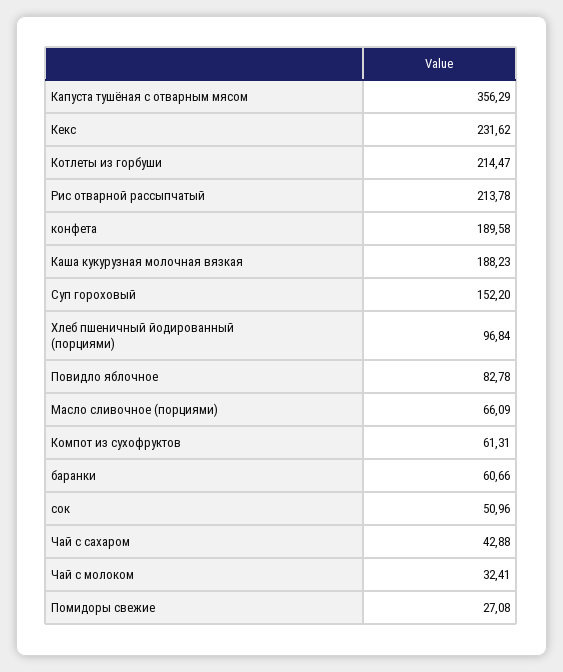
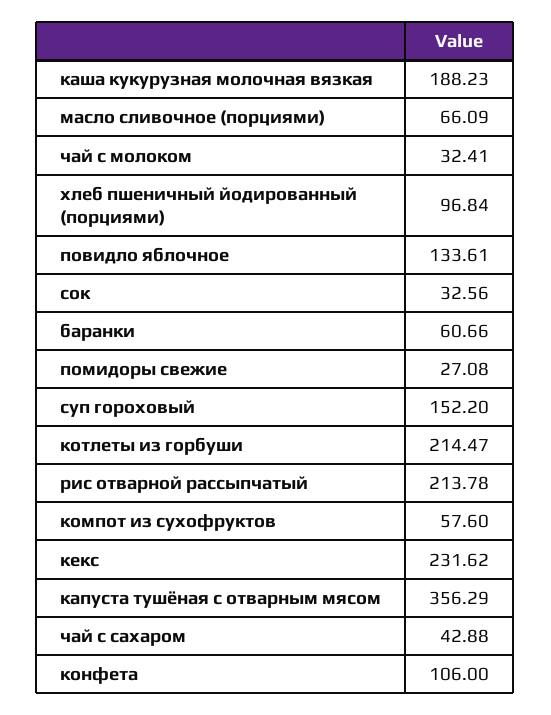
конфета: 189.58 -> 106
Повидло яблочное: 82.78 -> 133.61
Компот из сухофруктов: 61.31 -> 57.6
сок: 50.96 -> 32.56

